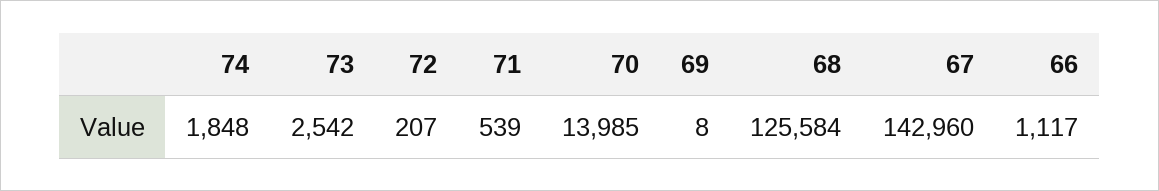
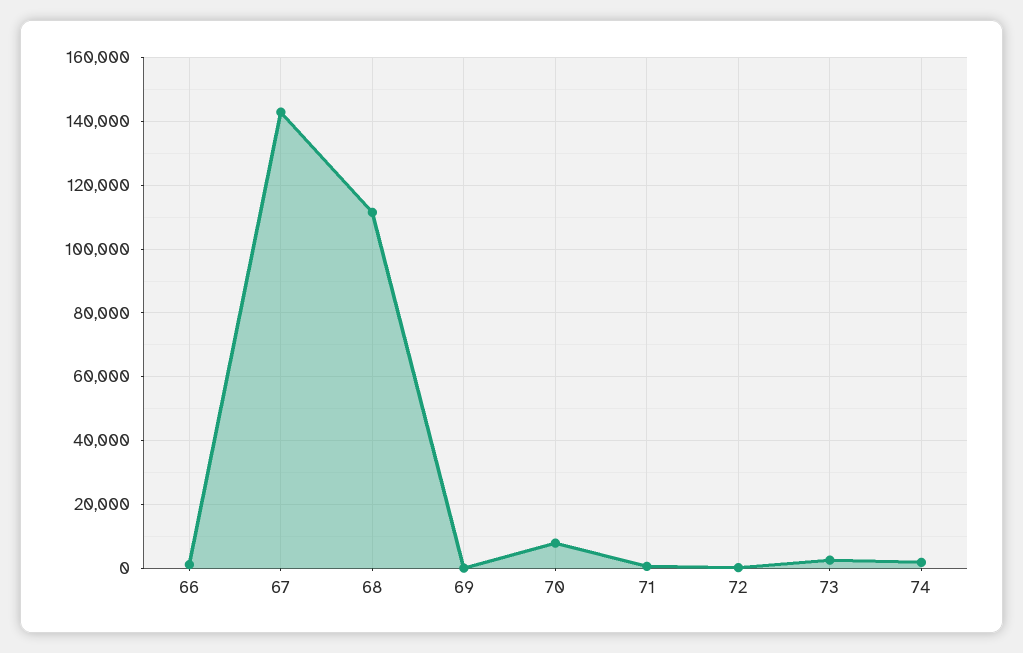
70: 13985 -> 8000
68: 125584 -> 112000

